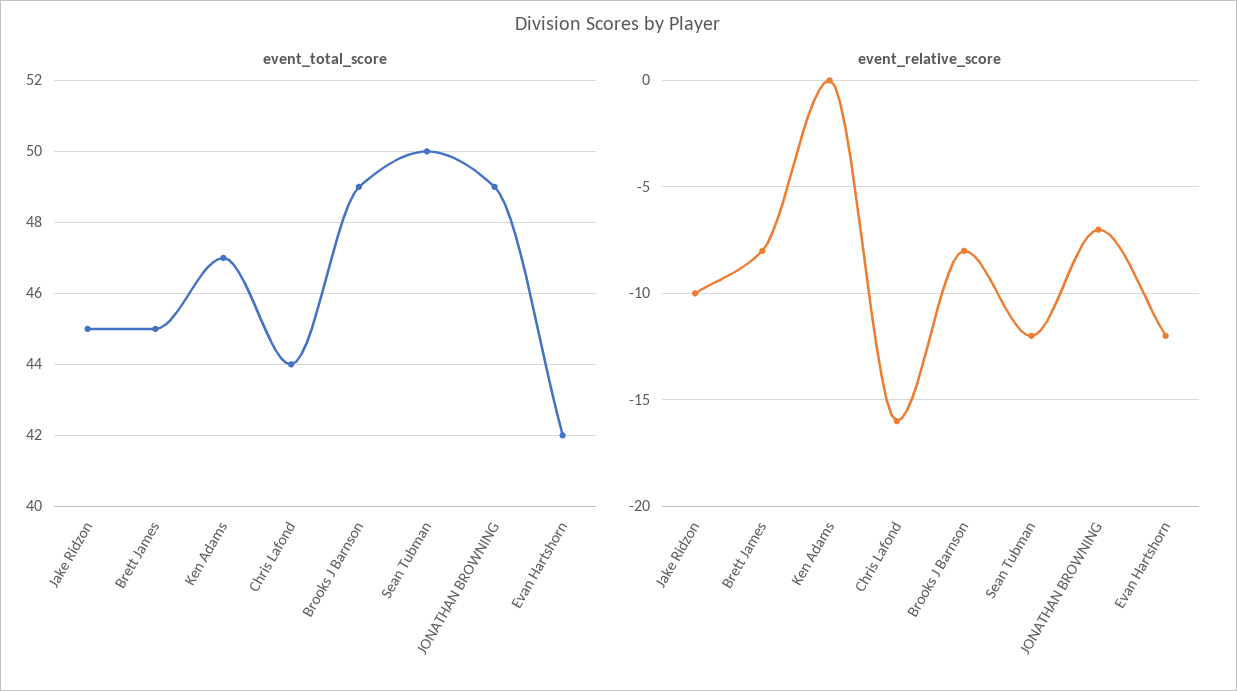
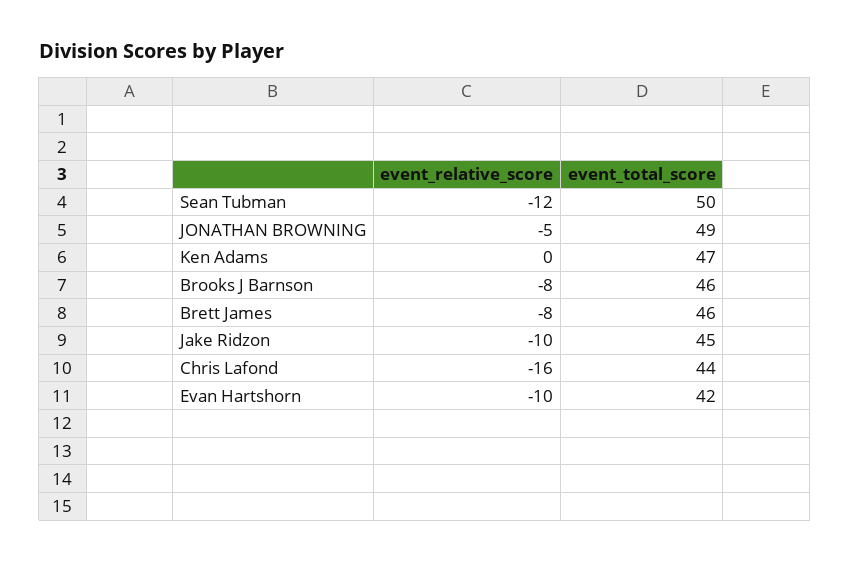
event_total_score, Brett James: 45 -> 46
event_total_score, Brooks J Barnson: 49 -> 46
event_relative_score, JONATHAN BROWNING: -7 -> -5
event_relative_score, Evan Hartshorn: -12 -> -10

